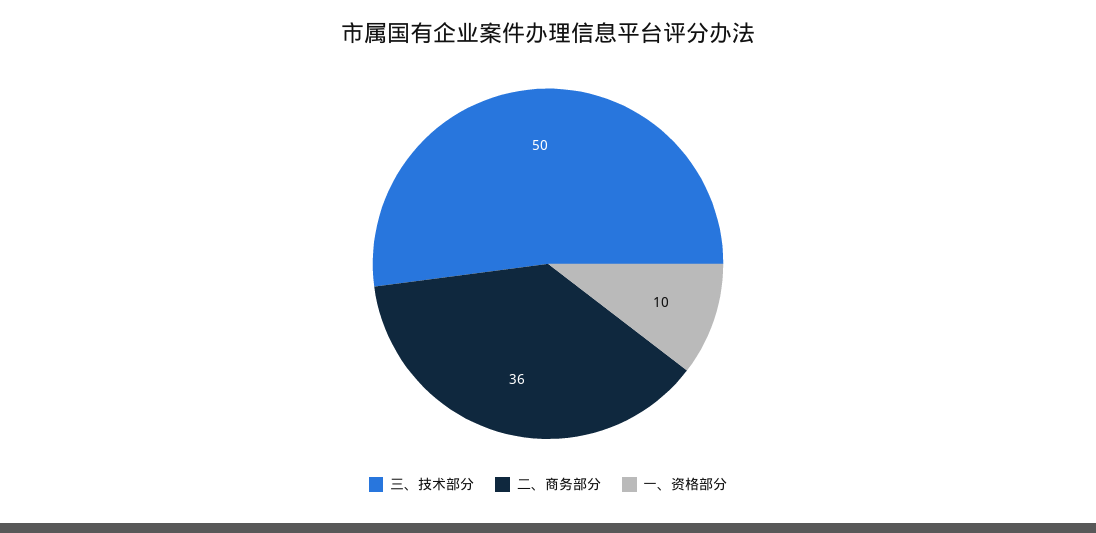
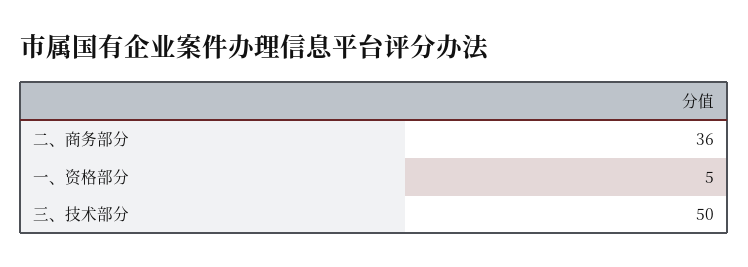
一、资格部分: 10 -> 5

